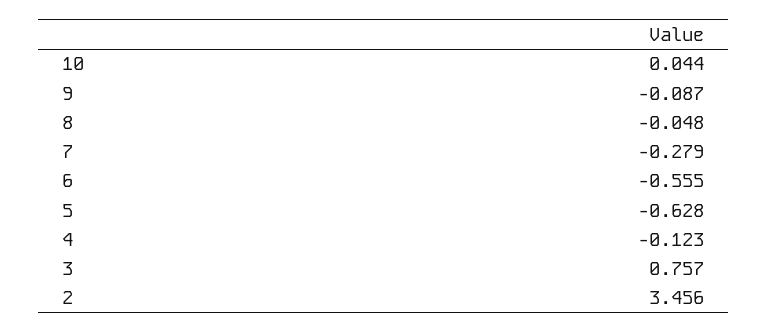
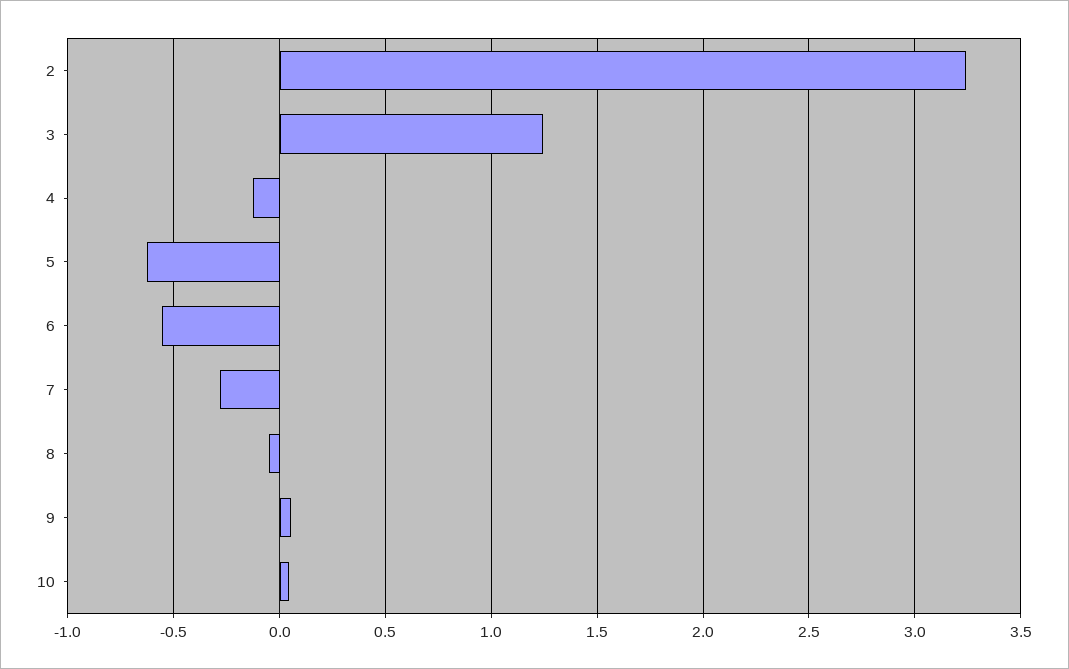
9: -0.087 -> 0.05
3: 0.757 -> 1.25
2: 3.456 -> 3.25

